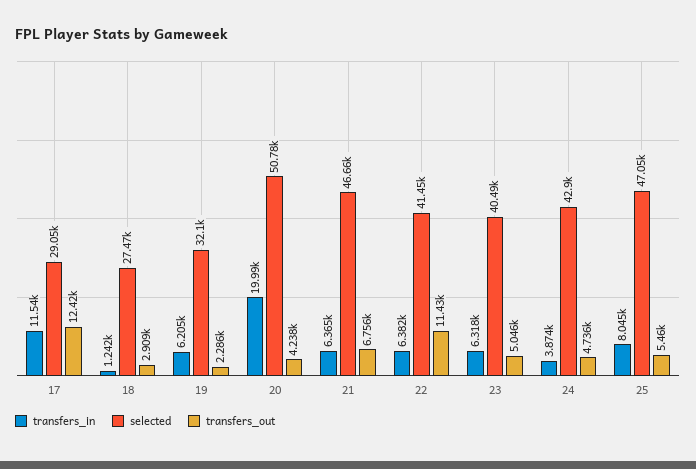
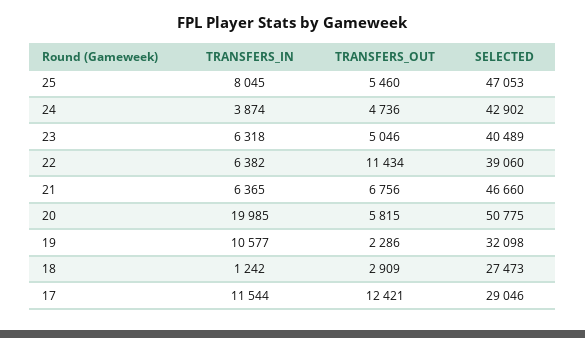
transfers_in, 19: 6205 -> 10577
transfers_out, 20: 4238 -> 5815
selected, 22: 41450 -> 39060

